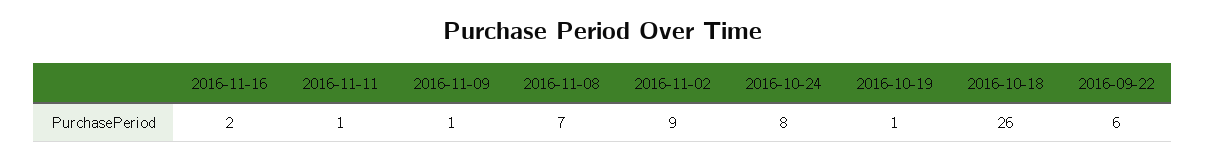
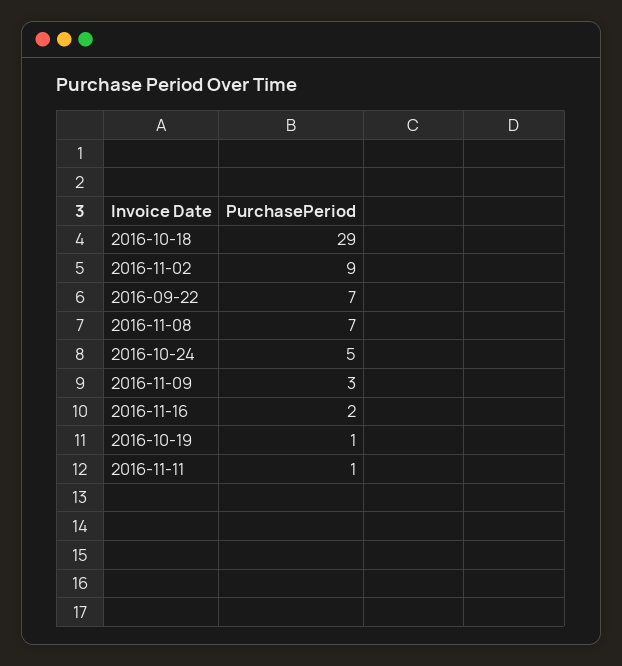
2016-11-09: 1 -> 3
2016-10-24: 8 -> 5
2016-10-18: 26 -> 29
2016-09-22: 6 -> 7

